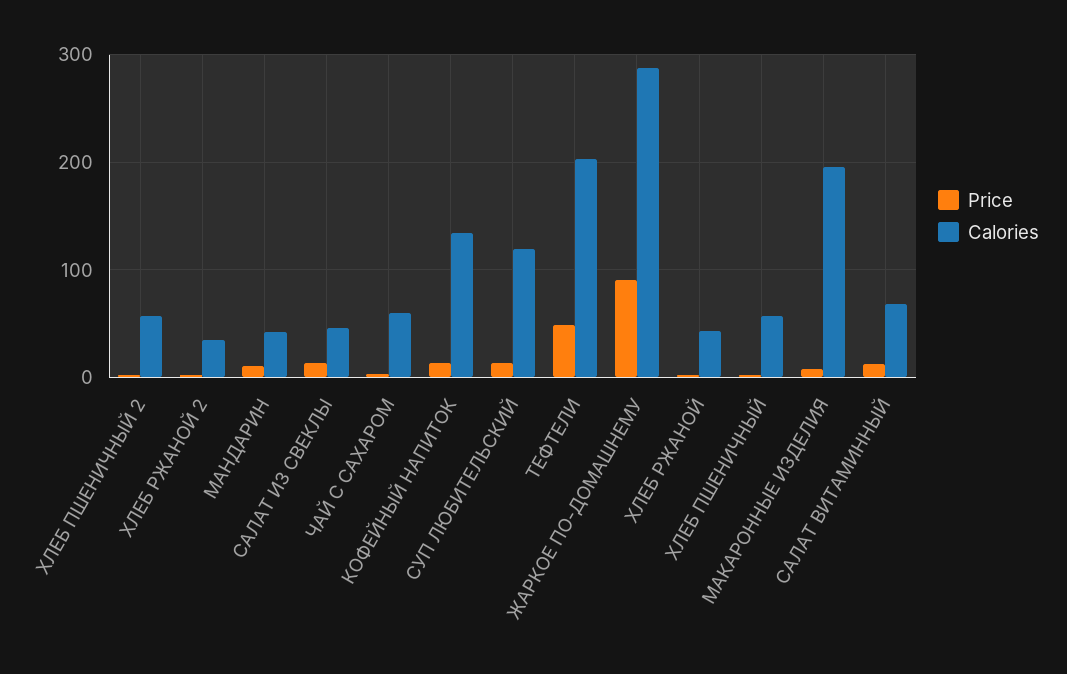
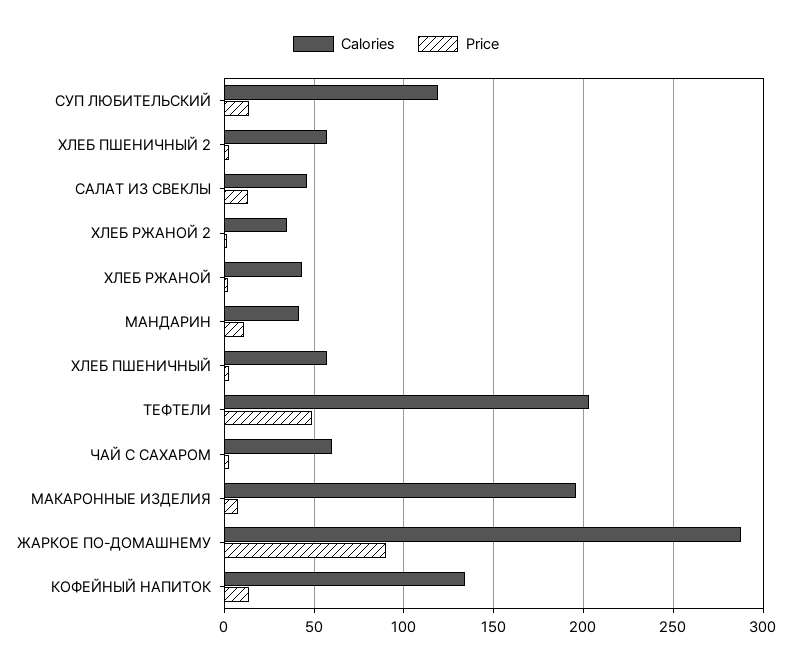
Price, САЛАТ ВИТАМИННЫЙ: 10 -> none
Calories, САЛАТ ВИТАМИННЫЙ: 70 -> none

